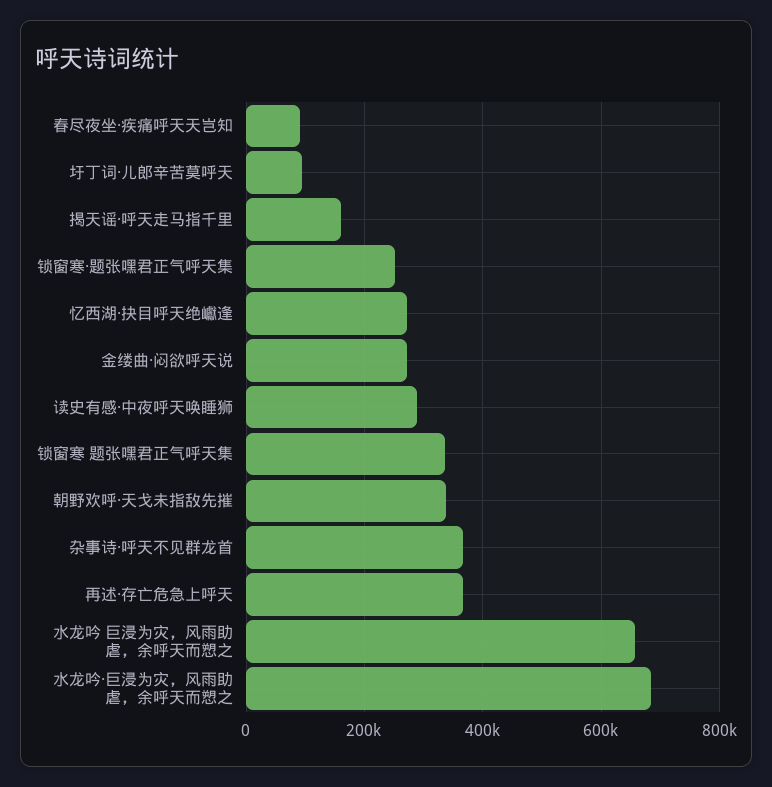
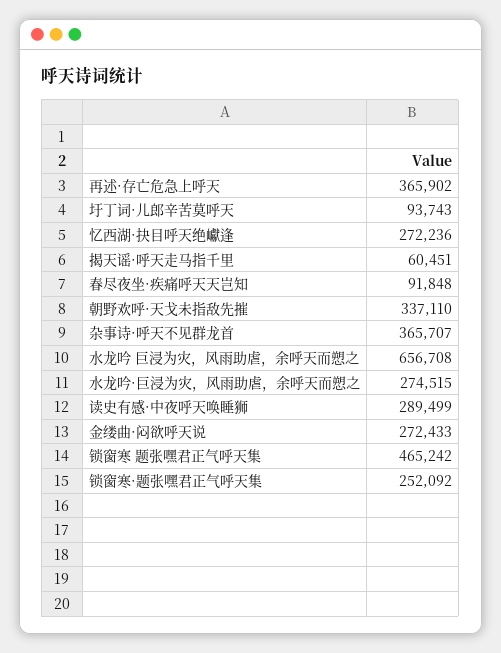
揭天谣·呼天走马指千里: 160000 -> 60451
锁窗寒 题张嘿君正气呼天集: 340000 -> 465242
水龙吟·巨浸为灾，风雨助虐，余呼天而愬之: 680000 -> 274515

